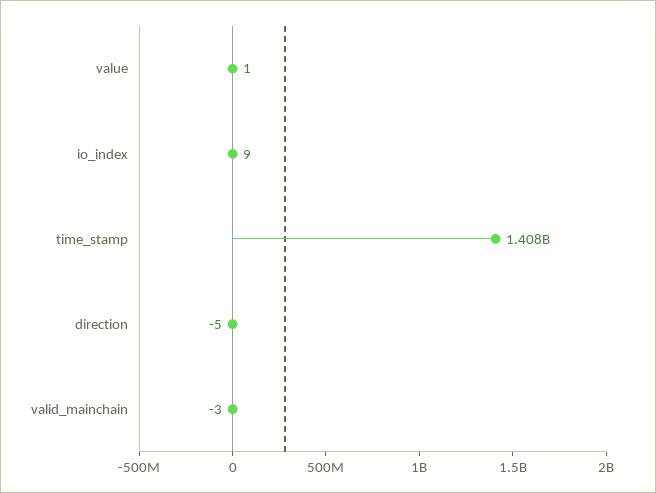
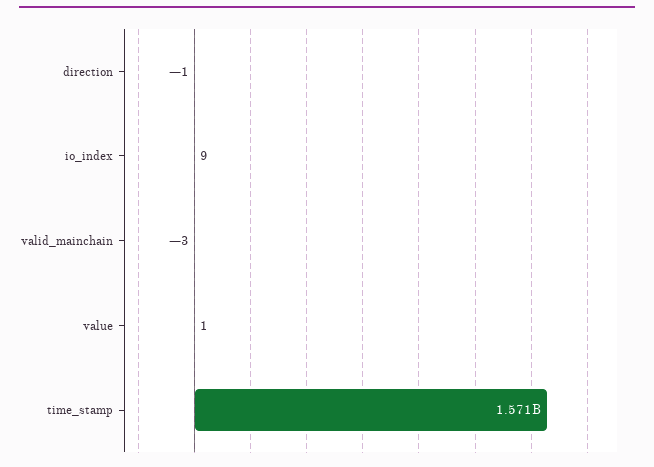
time_stamp: 1408000000 -> 1571000000
direction: -5 -> -1

